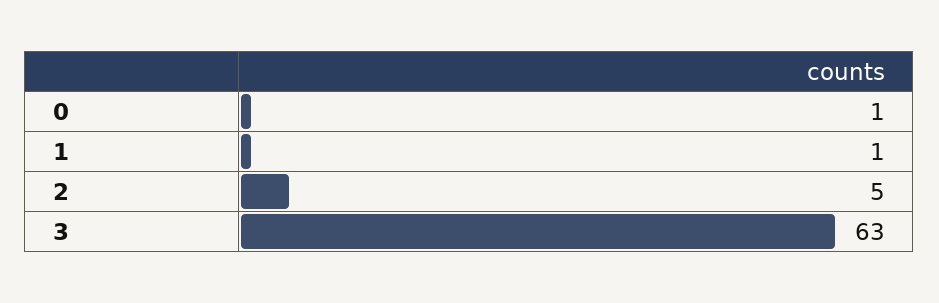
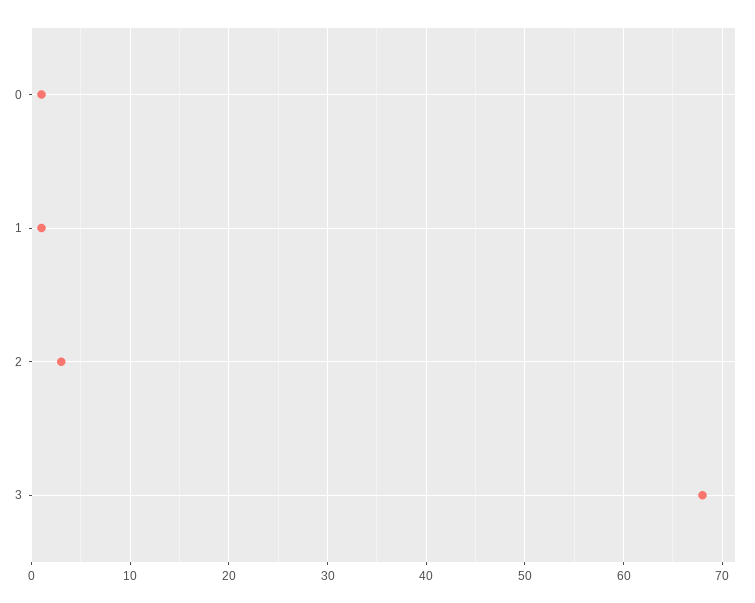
2: 5 -> 3
3: 63 -> 68

